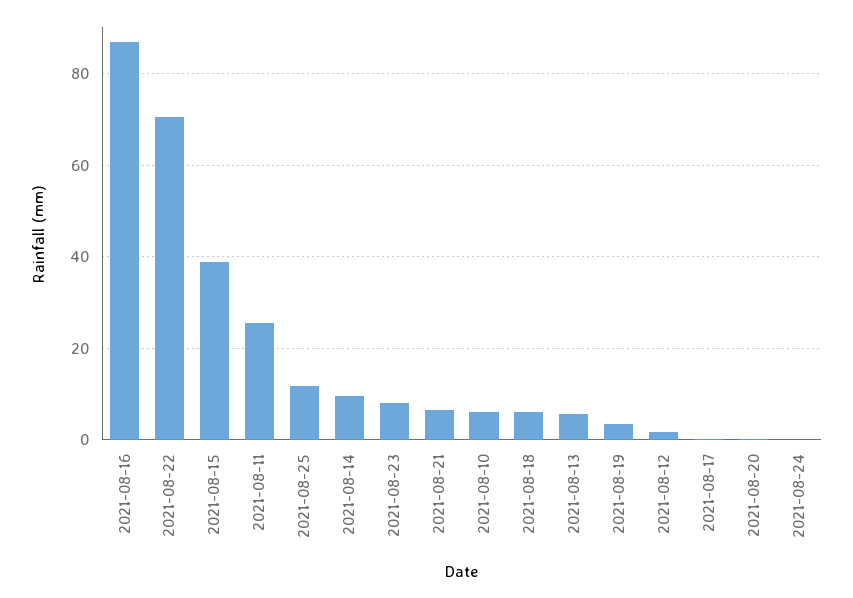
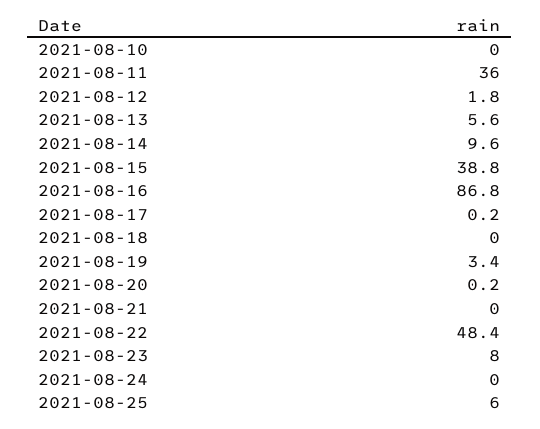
2021-08-22: 70 -> 48.4
2021-08-11: 26 -> 36
2021-08-25: 12 -> 6
2021-08-21: 6 -> 0
2021-08-10: 6 -> 0
2021-08-18: 6 -> 0

